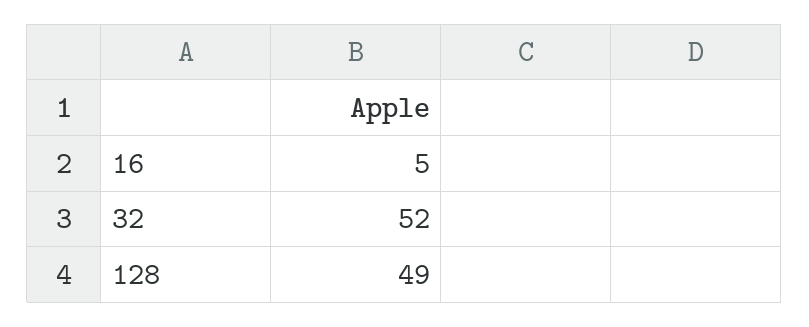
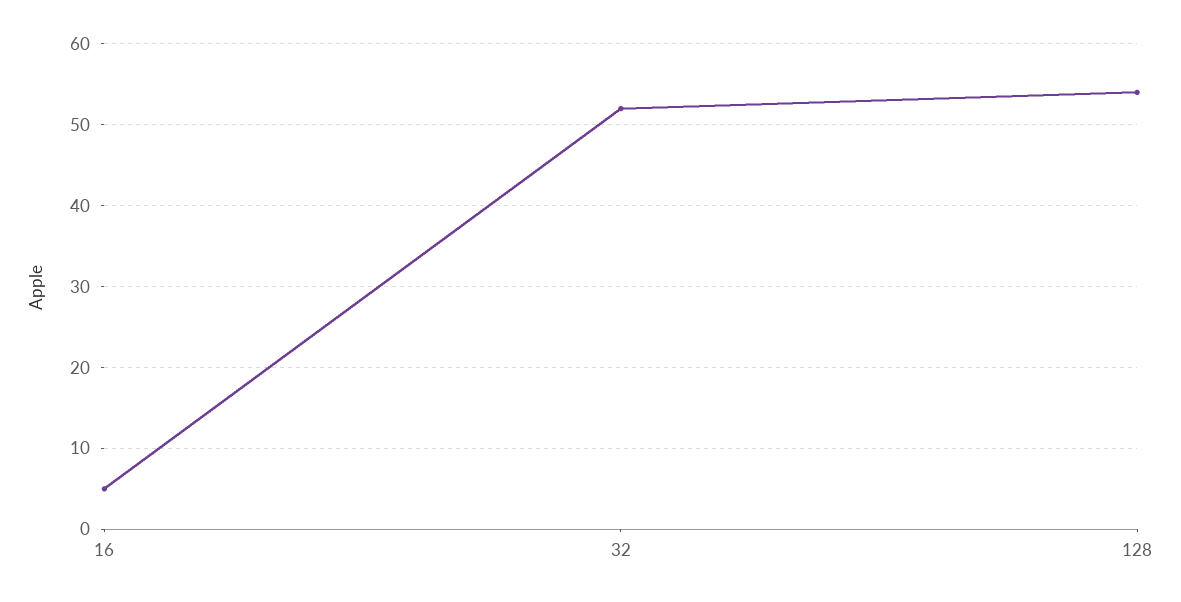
128: 49 -> 54

